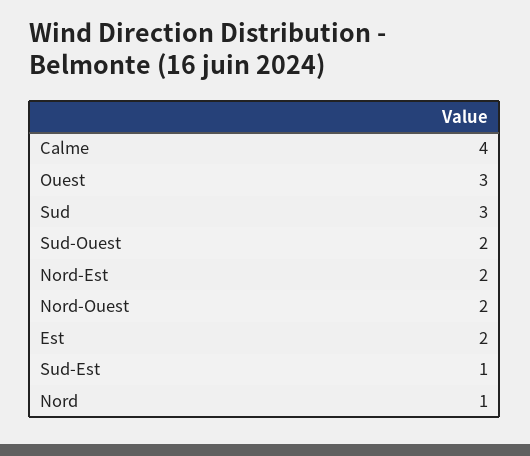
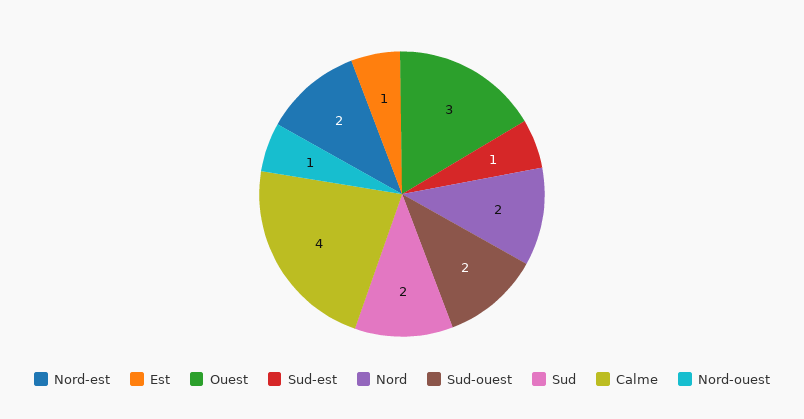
Sud: 3 -> 2
Nord-Ouest: 2 -> 1
Est: 2 -> 1
Nord: 1 -> 2

